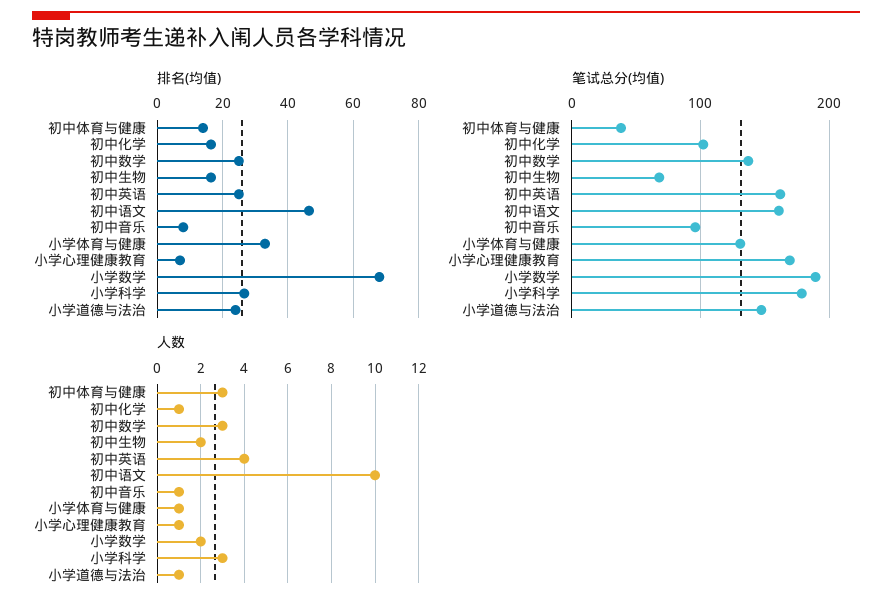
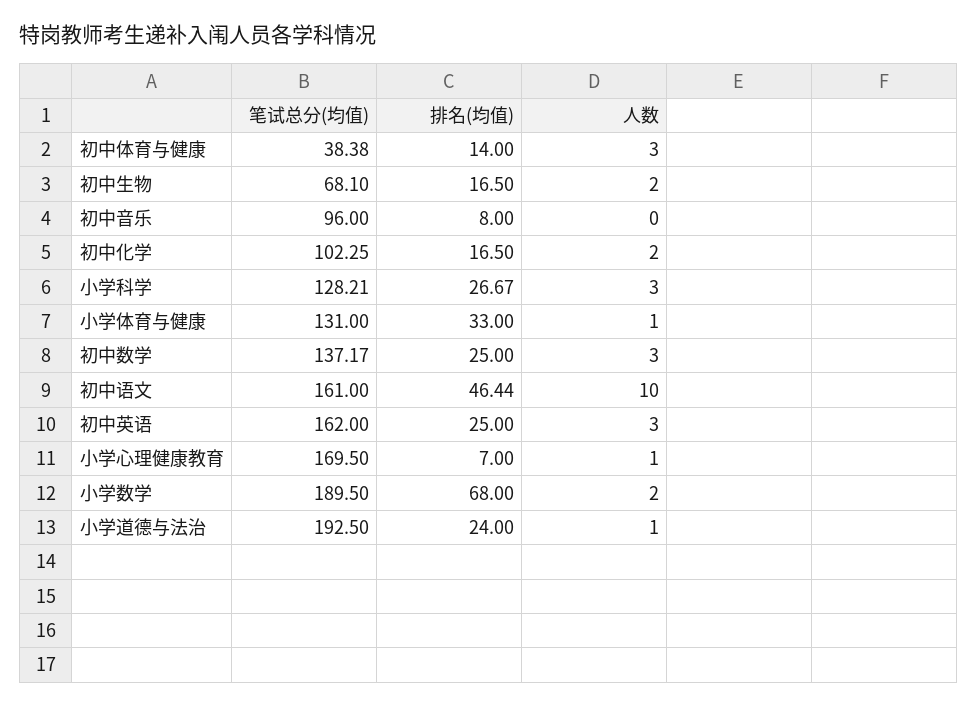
笔试总分(均值), 小学科学: 180 -> 128.21
笔试总分(均值), 小学道德与法治: 150 -> 192.5
人数, 初中化学: 1 -> 2
人数, 初中英语: 4 -> 3
人数, 初中音乐: 1 -> 0

